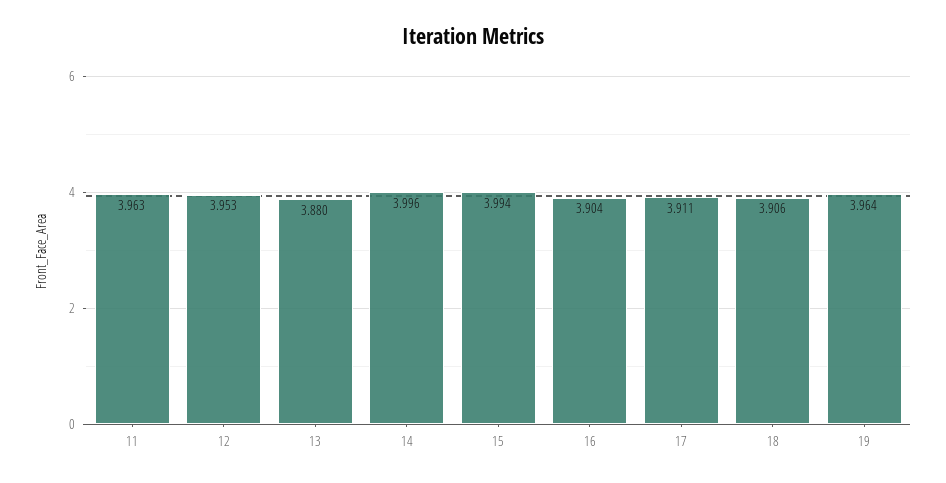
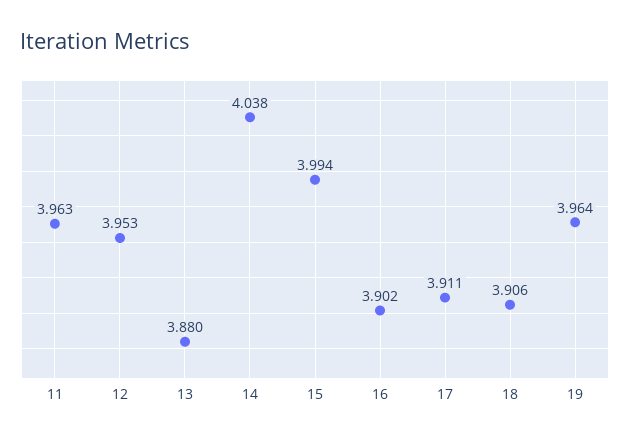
14: 3.996 -> 4.038
16: 3.904 -> 3.902

